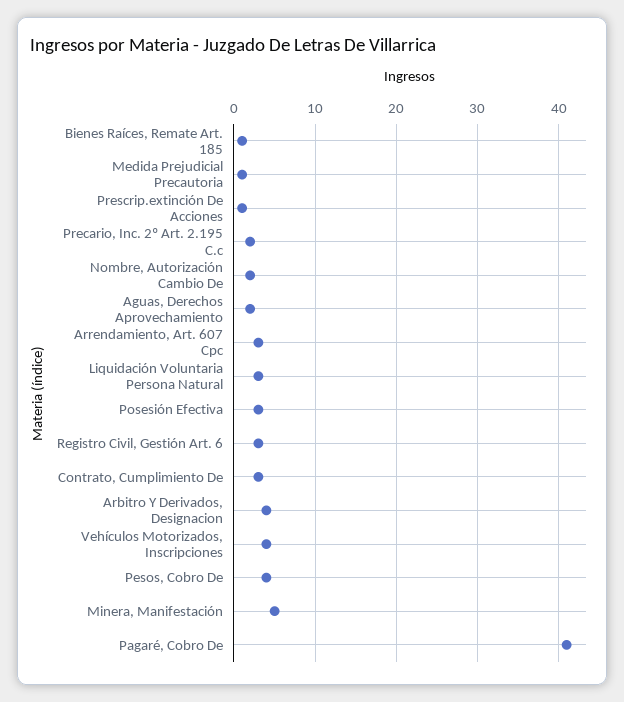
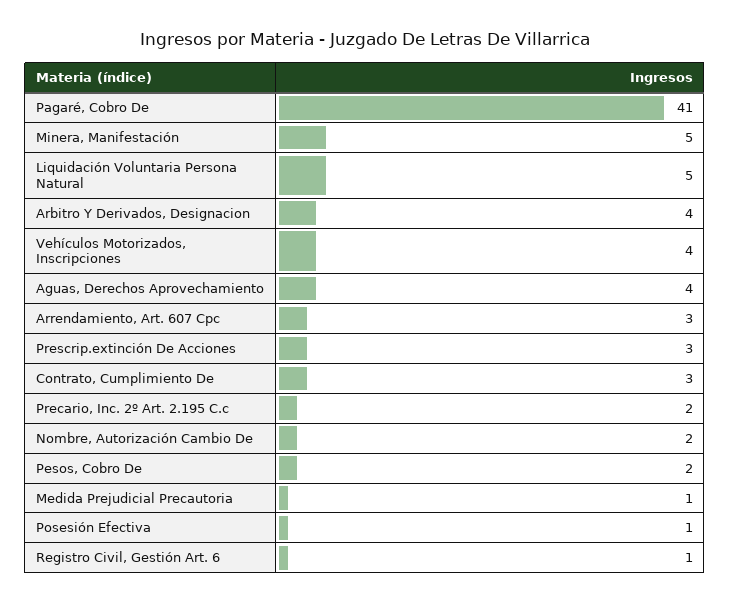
Bienes Raíces, Remate Art. 185: 1 -> none
Prescrip.extinción De Acciones: 1 -> 3
Aguas, Derechos Aprovechamiento: 2 -> 4
Liquidación Voluntaria Persona Natural: 3 -> 5
Posesión Efectiva: 3 -> 1
Registro Civil, Gestión Art. 6: 3 -> 1
Pesos, Cobro De: 4 -> 2

